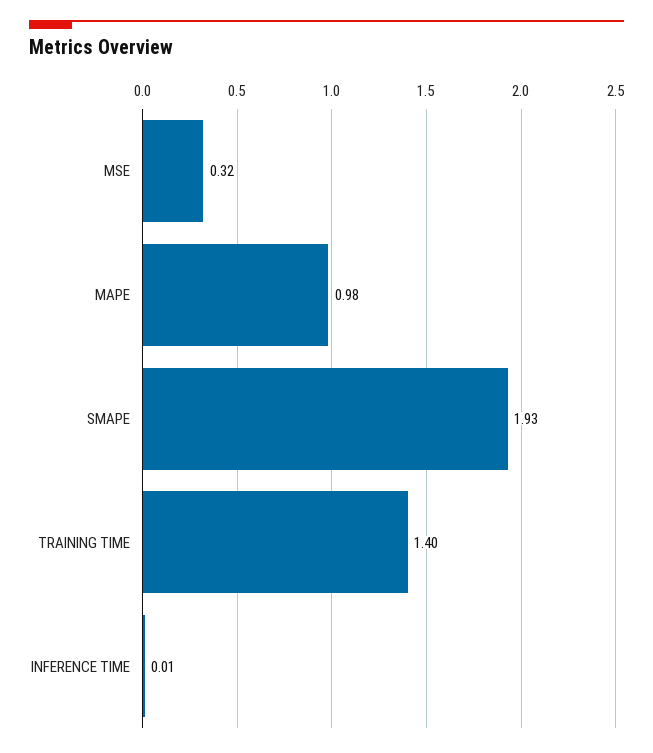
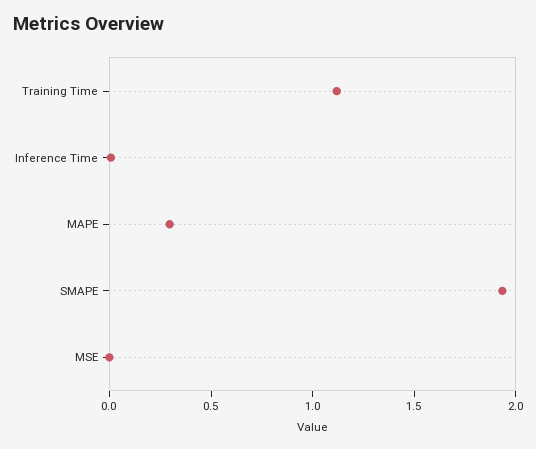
MSE: 0.32 -> 0
MAPE: 0.98 -> 0.3
TRAINING TIME: 1.4 -> 1.1

